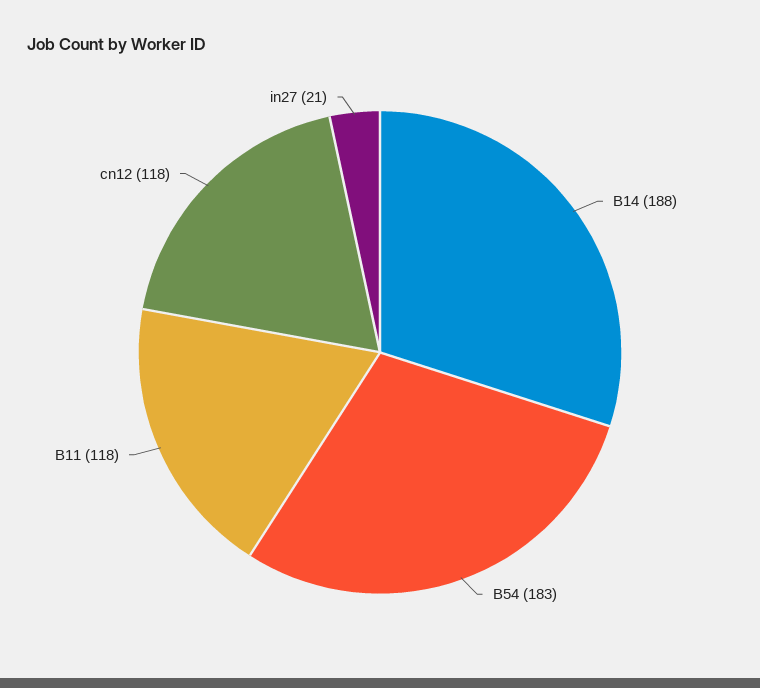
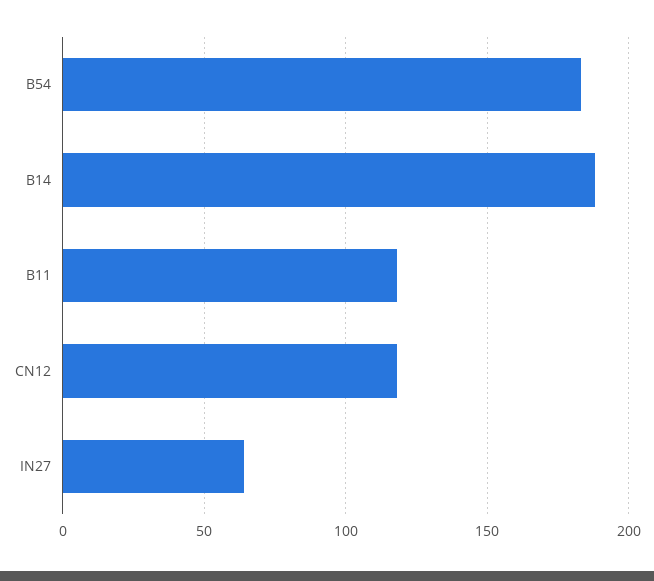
in27: 21 -> 65

